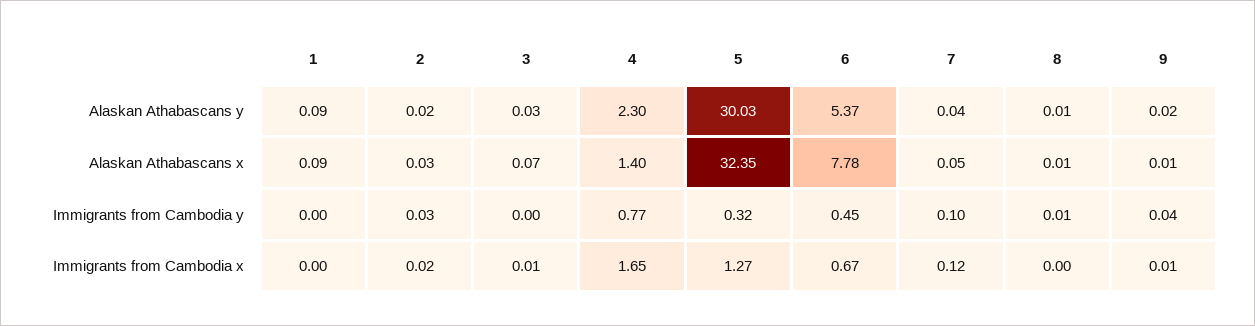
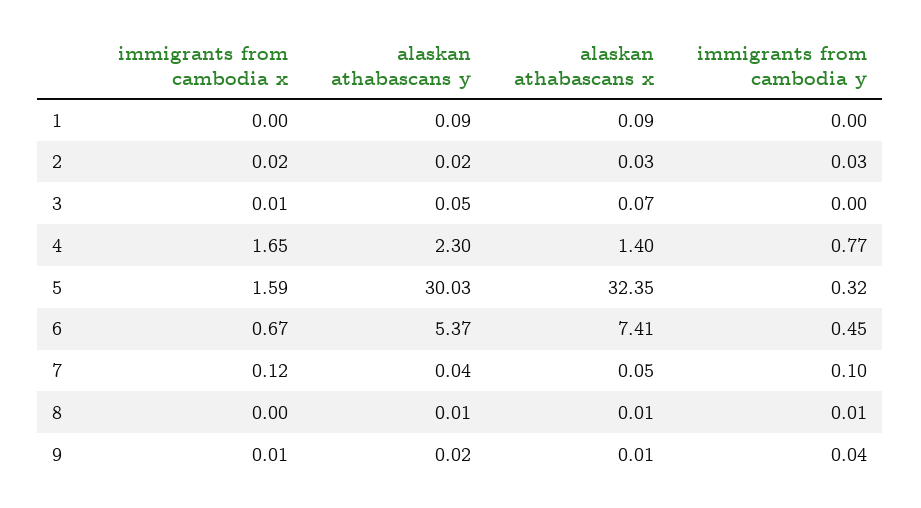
3, Alaskan Athabascans y: 0.03 -> 0.05
6, Alaskan Athabascans x: 7.78 -> 7.41
5, Immigrants from Cambodia x: 1.27 -> 1.59

